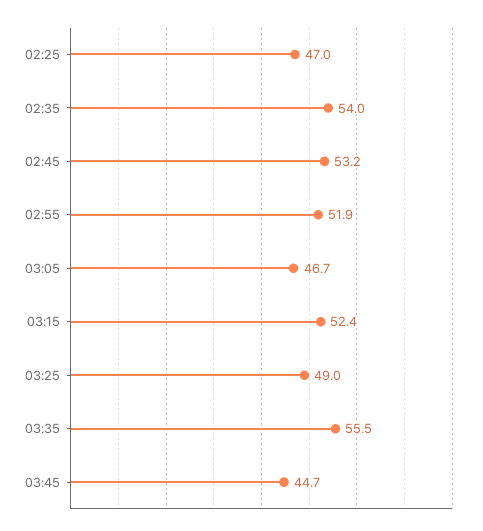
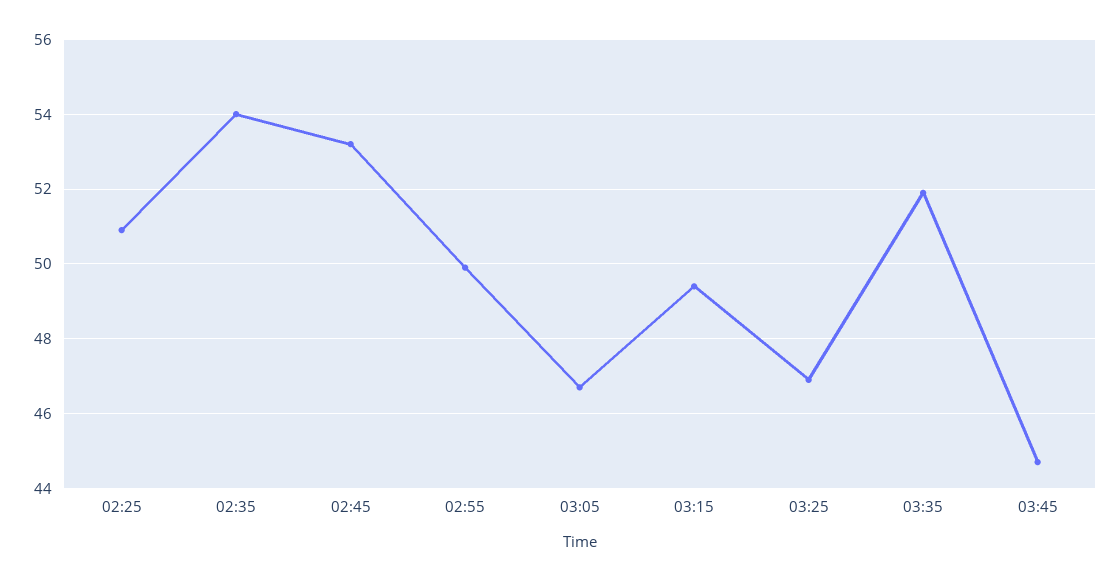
02:25: 47 -> 51
02:55: 51.9 -> 50
03:15: 52.4 -> 49.5
03:25: 49 -> 47
03:35: 55.5 -> 52

